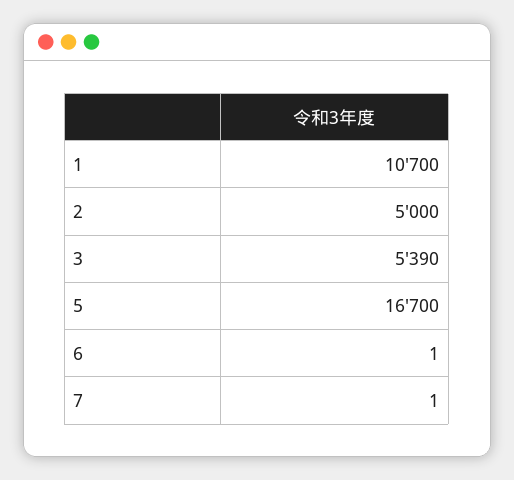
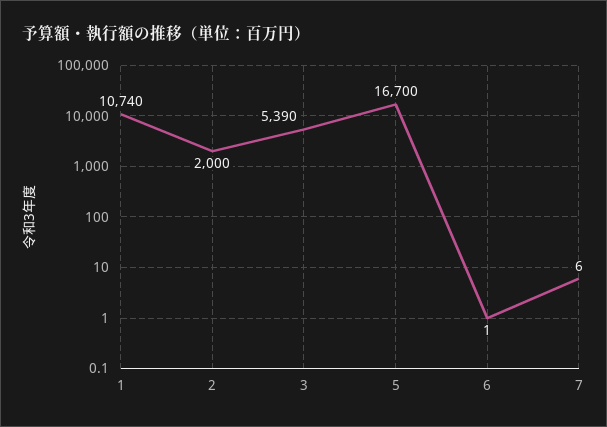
1: 10700 -> 10740
2: 5000 -> 2000
7: 1 -> 6

